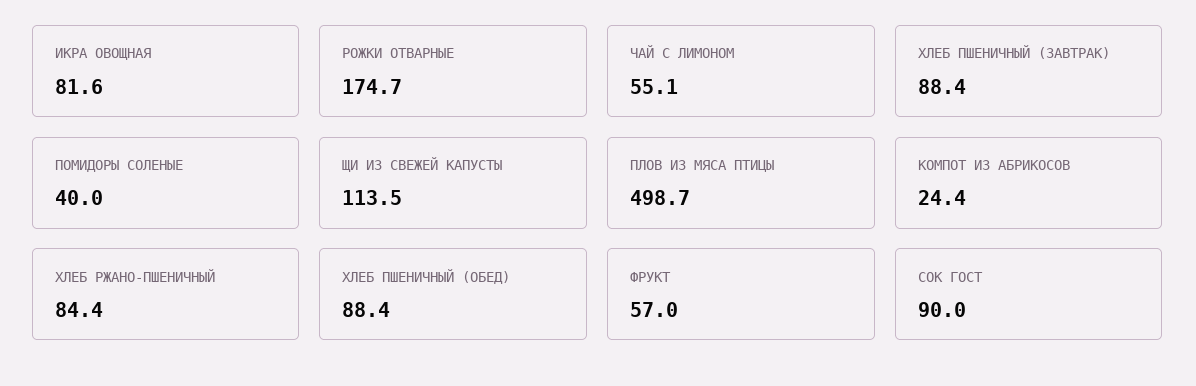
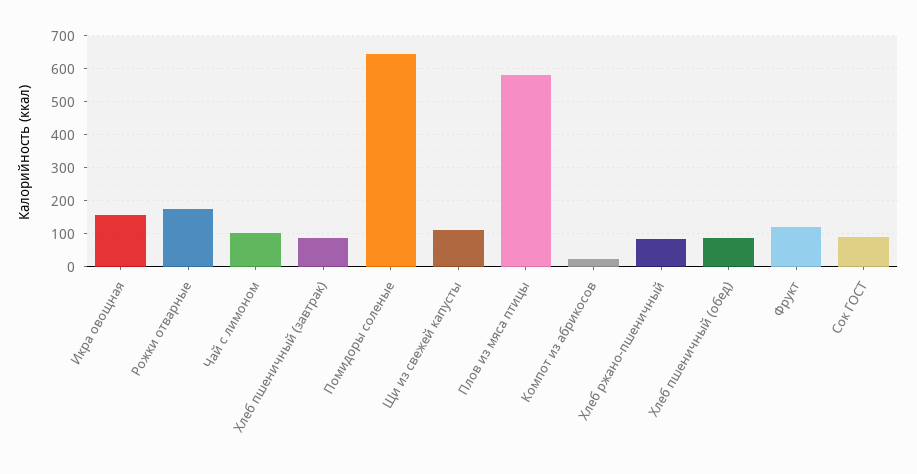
ИКРА ОВОЩНАЯ: 81.6 -> 160
ЧАЙ С ЛИМОНОМ: 55.1 -> 100
ПОМИДОРЫ СОЛЕНЫЕ: 40 -> 640
ПЛОВ ИЗ МЯСА ПТИЦЫ: 498.7 -> 580
ФРУКТ: 57 -> 120

